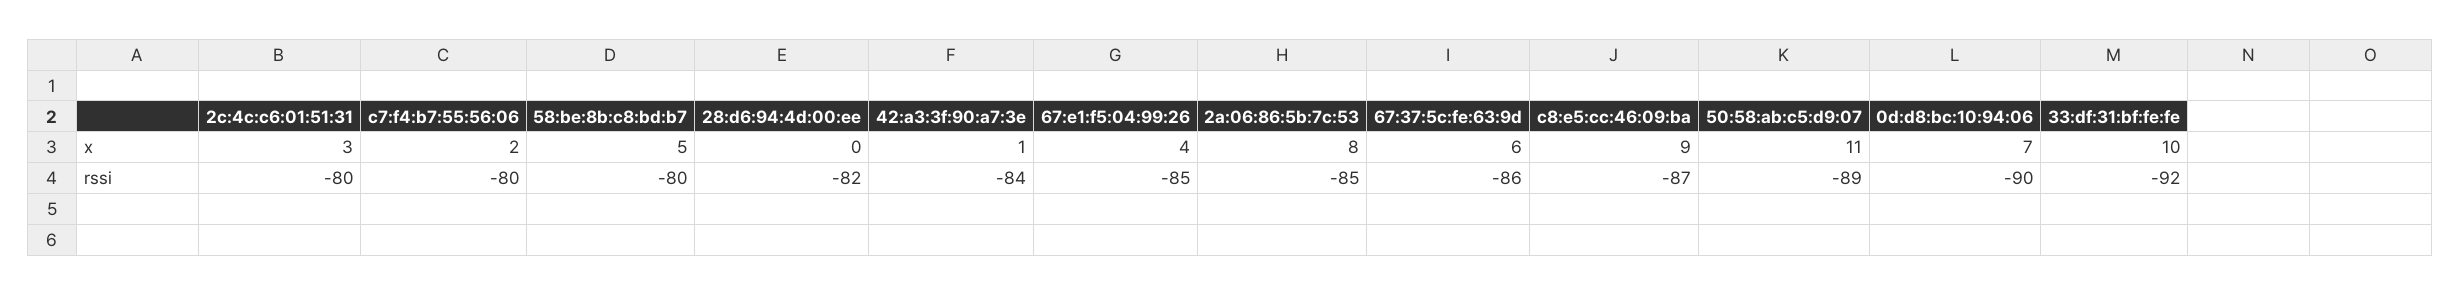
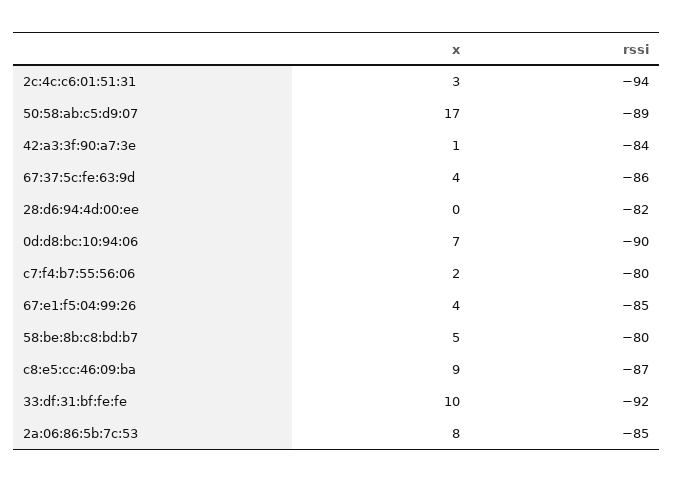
67:37:5c:fe:63:9d, x: 6 -> 4
50:58:ab:c5:d9:07, x: 11 -> 17
2c:4c:c6:01:51:31, rssi: -80 -> -94

